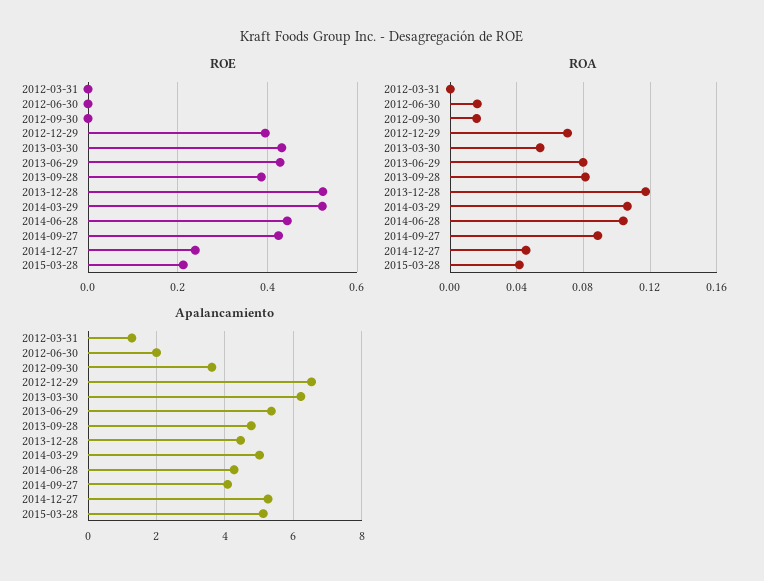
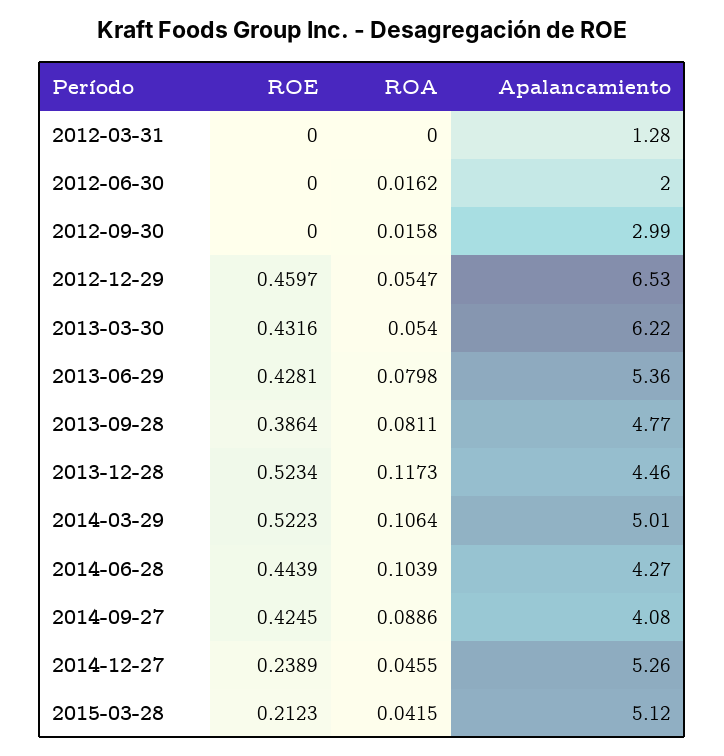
ROE, 2012-12-29: 0.4 -> 0.4597
ROA, 2012-12-29: 0.07 -> 0.0547
Apalancamiento, 2012-09-30: 3.6 -> 2.99

